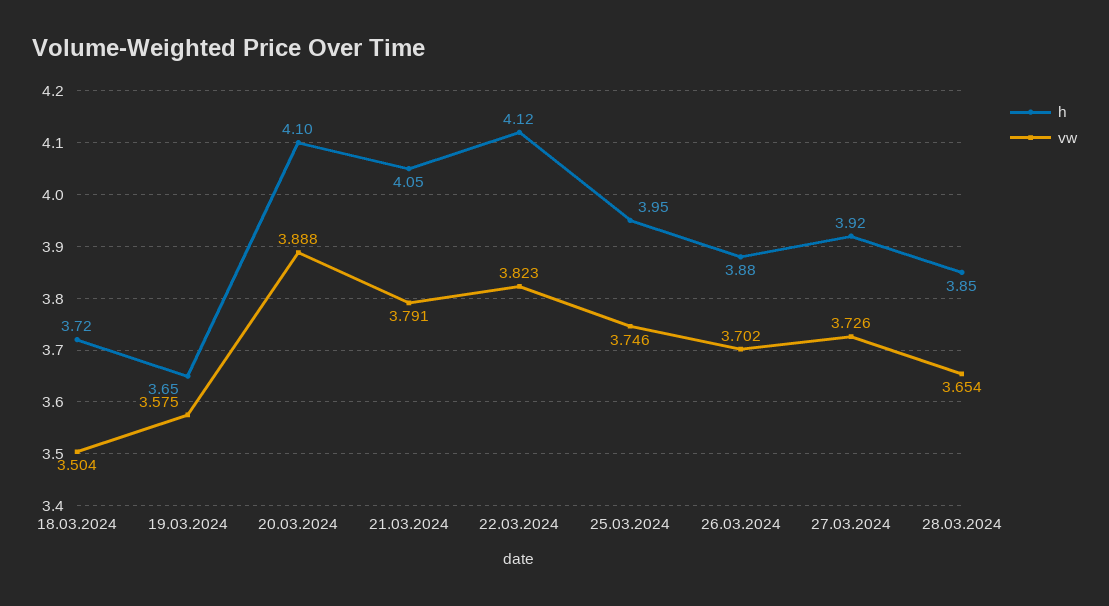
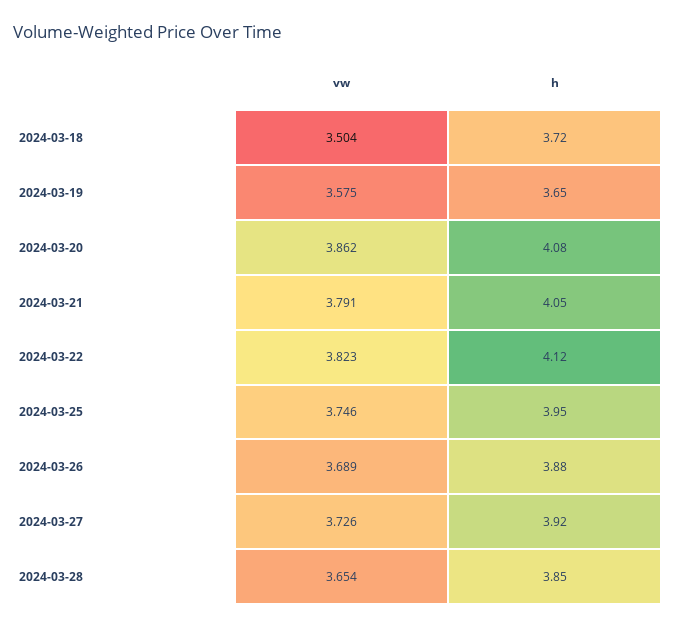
h, 20.03.2024: 4.1 -> 4.08
vw, 20.03.2024: 3.888 -> 3.862
vw, 26.03.2024: 3.702 -> 3.689

